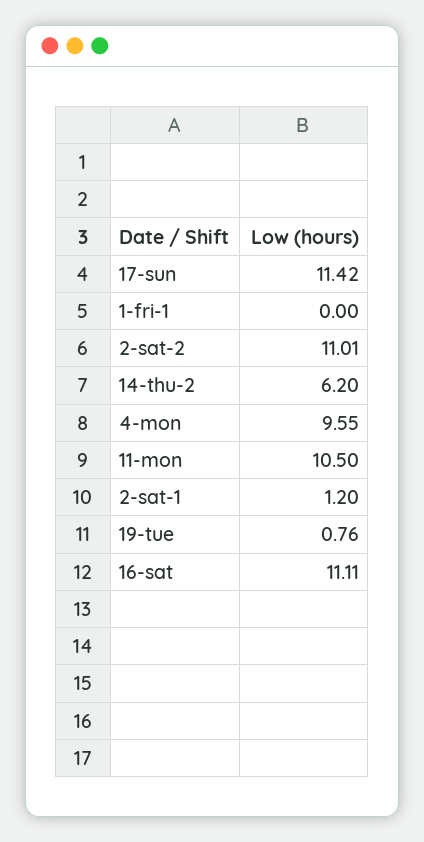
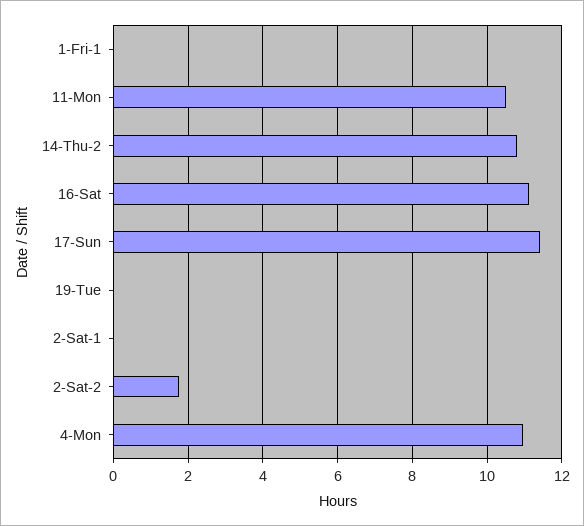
2-sat-2: 11.01 -> 1.8
14-thu-2: 6.2 -> 10.8
4-mon: 9.55 -> 11
2-sat-1: 1.2 -> 0
19-tue: 0.76 -> 0

